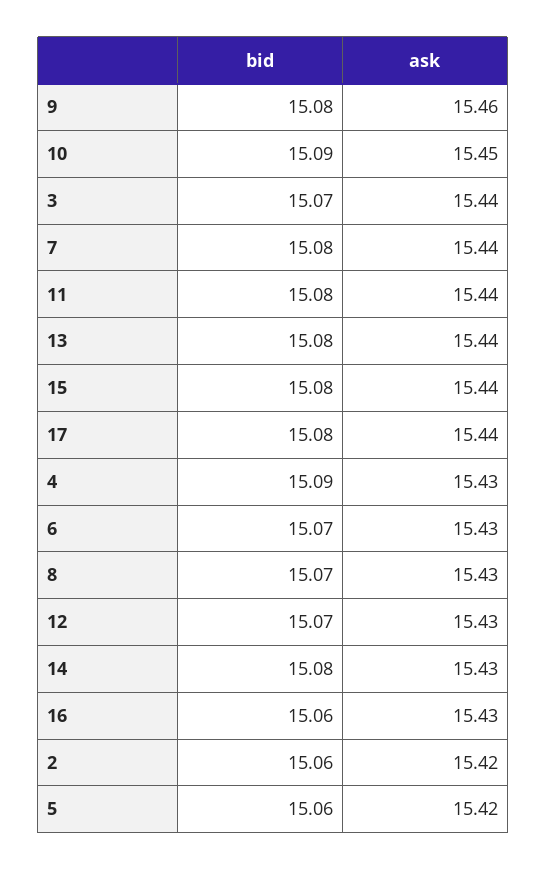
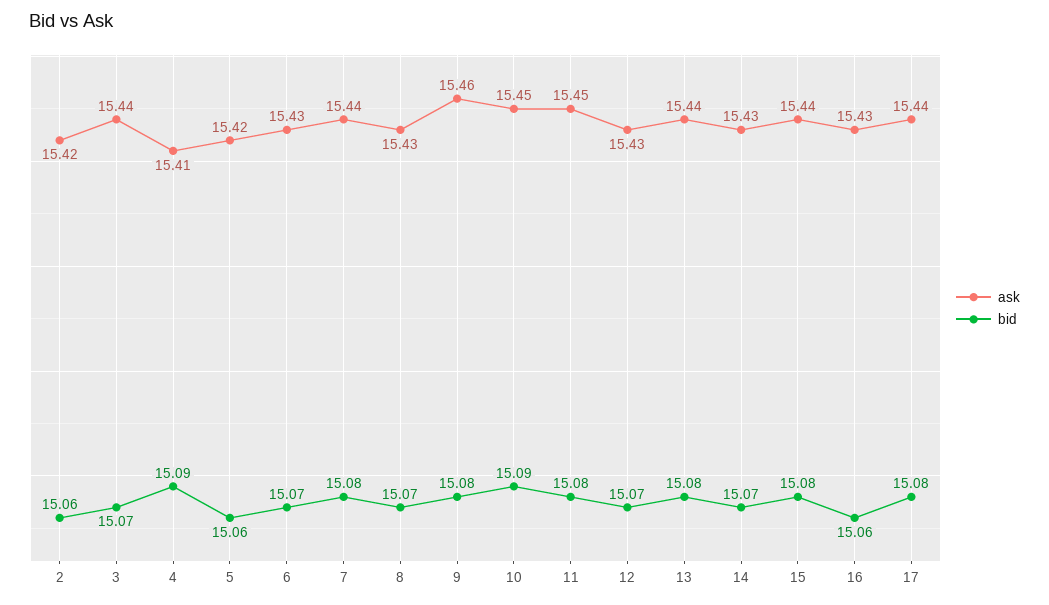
ask, 11: 15.44 -> 15.45
ask, 4: 15.43 -> 15.41
bid, 14: 15.08 -> 15.07

